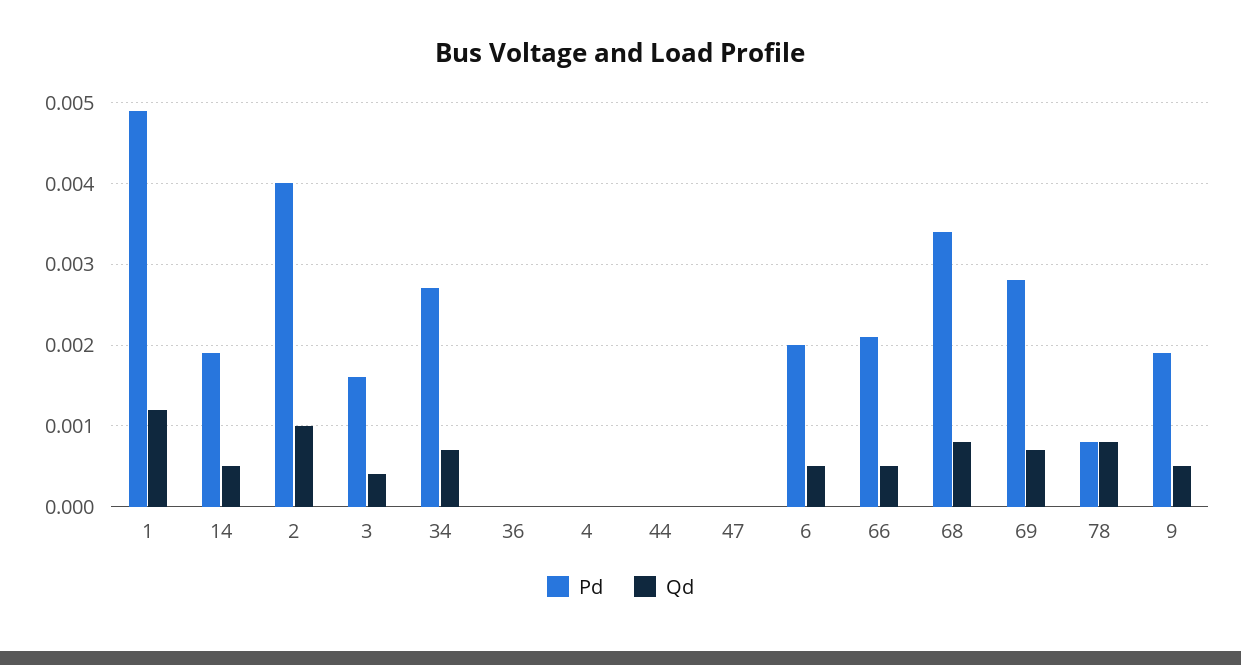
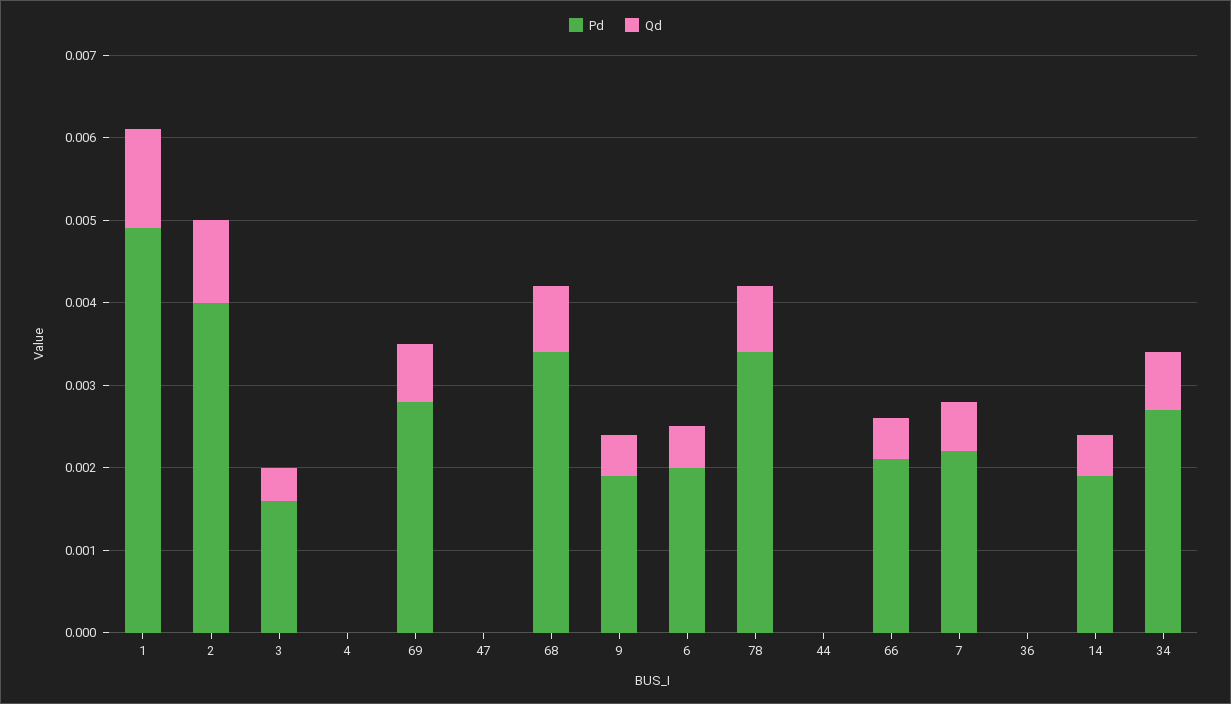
Pd, 78: 0.0008 -> 0.0034
Pd, 7: none -> 0.0022
Qd, 7: none -> 0.0006

